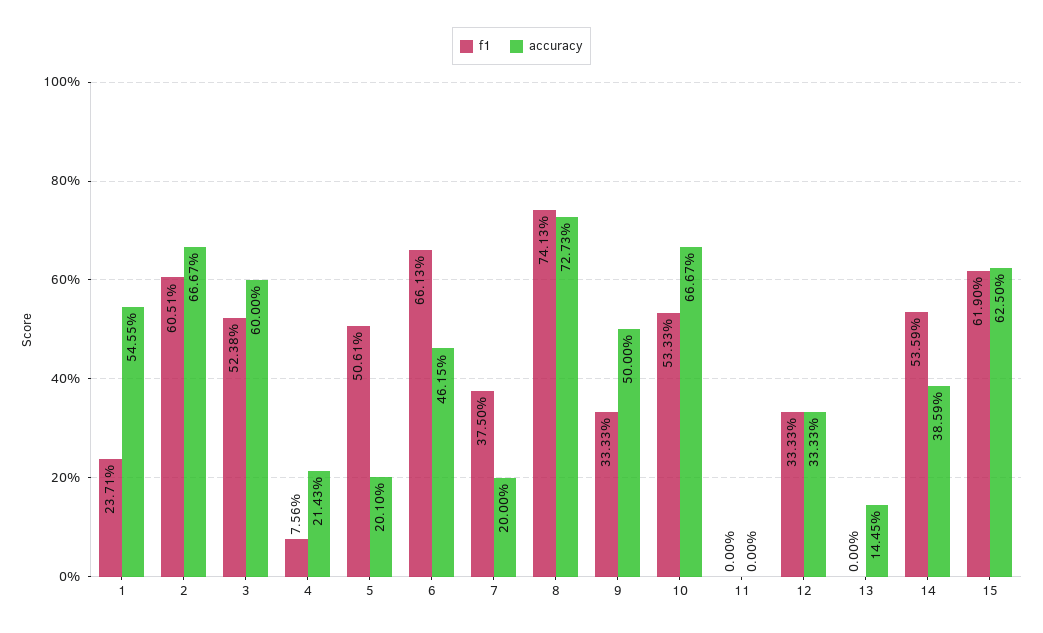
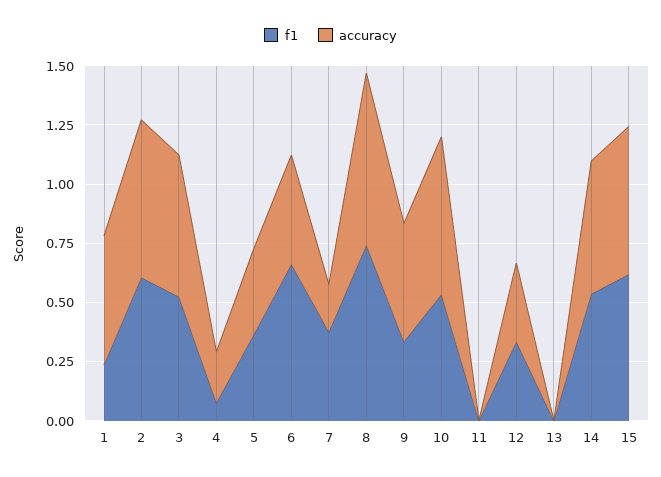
f1, 5: 0.5061 -> 0.35
accuracy, 5: 0.201 -> 0.35
accuracy, 13: 0.1445 -> 0
accuracy, 14: 0.3859 -> 0.55

